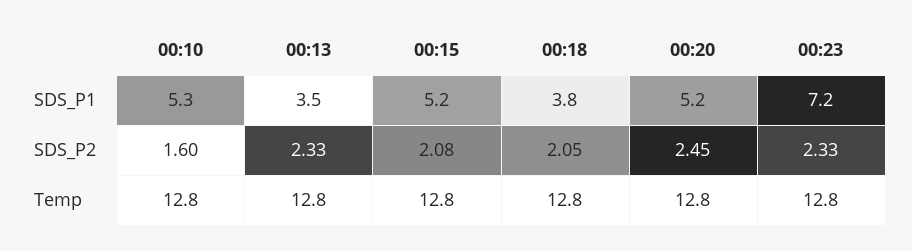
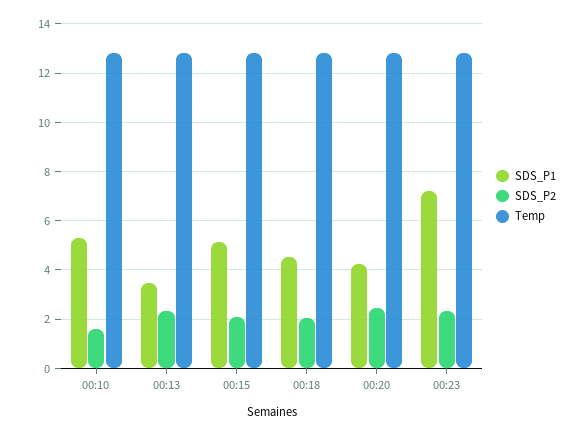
SDS_P1, 00:18: 3.8 -> 4.5
SDS_P1, 00:20: 5.2 -> 4.25

